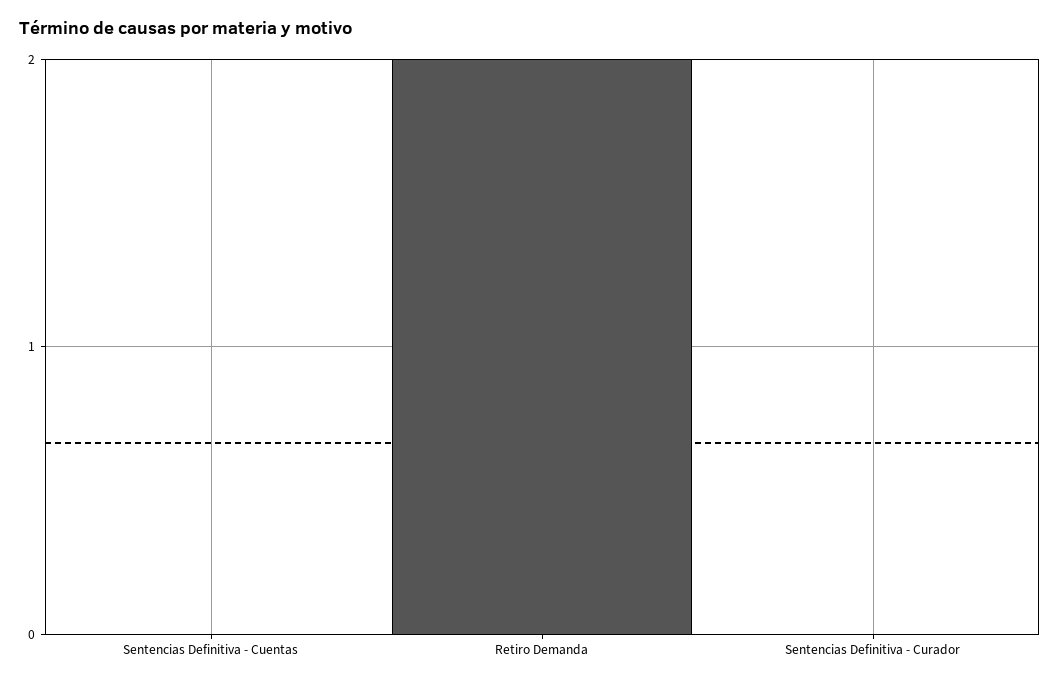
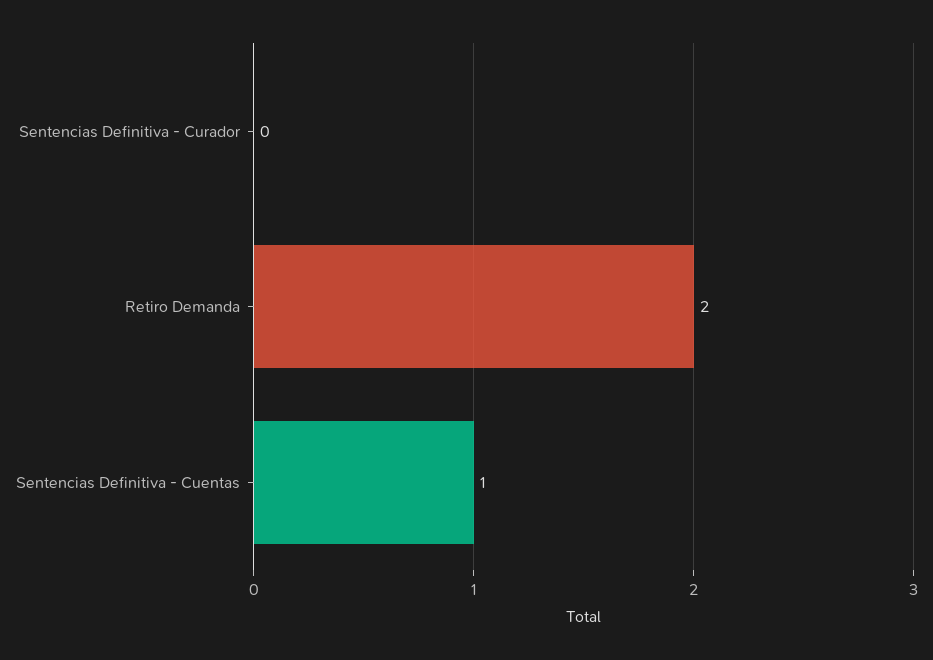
Sentencias Definitiva - Cuentas: 0 -> 1

